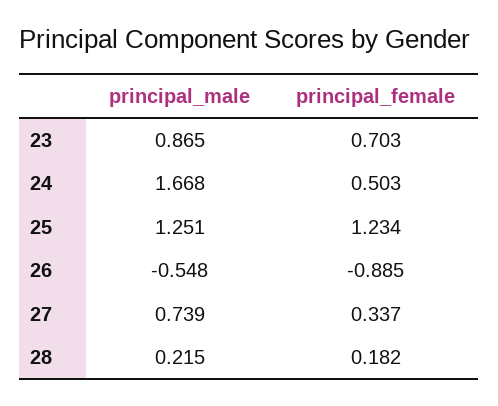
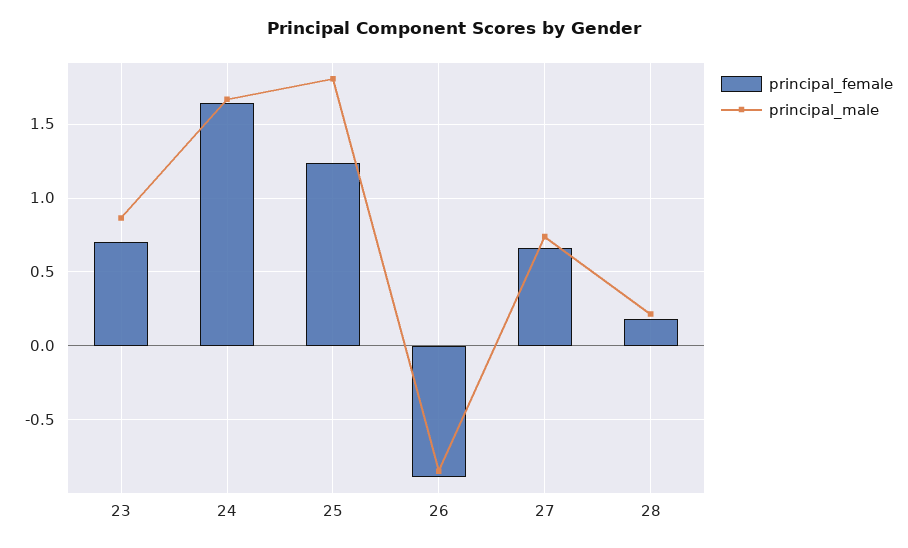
principal_female, 24: 0.503 -> 1.65
principal_male, 25: 1.251 -> 1.8
principal_male, 26: -0.548 -> -0.85
principal_female, 27: 0.337 -> 0.65

